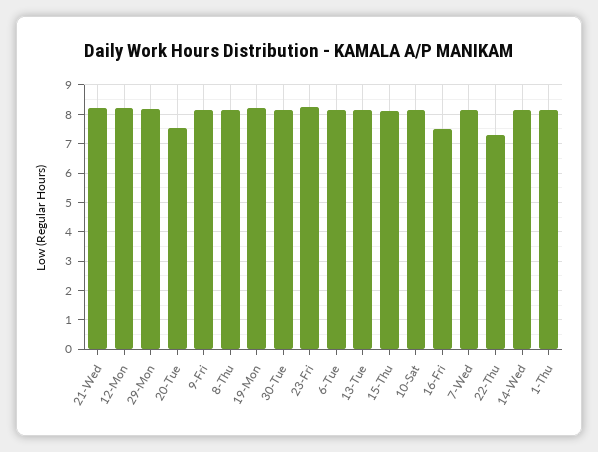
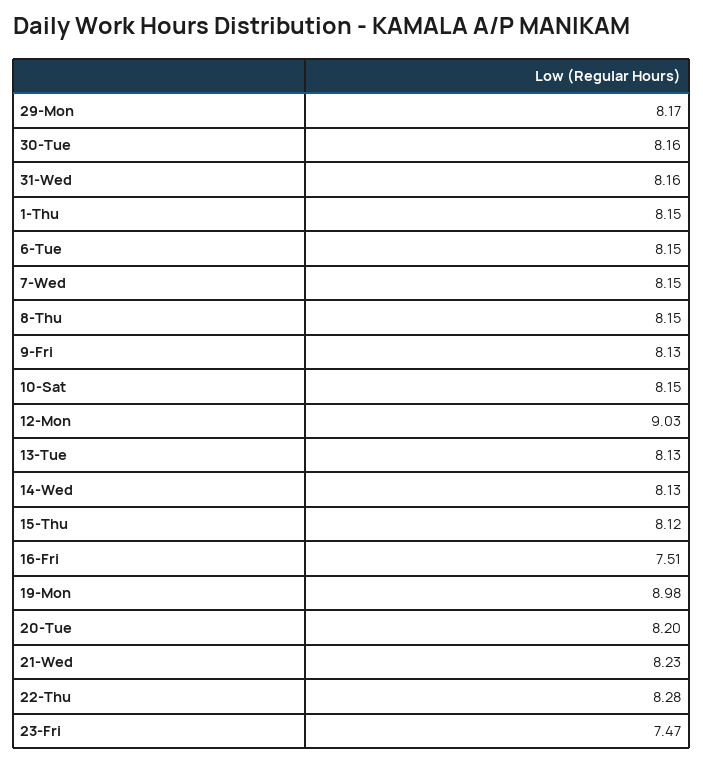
12-Mon: 8.25 -> 9.03
20-Tue: 7.5 -> 8.2
19-Mon: 8.25 -> 8.98
23-Fri: 8.25 -> 7.47
22-Thu: 7.25 -> 8.28
31-Wed: none -> 8.16

